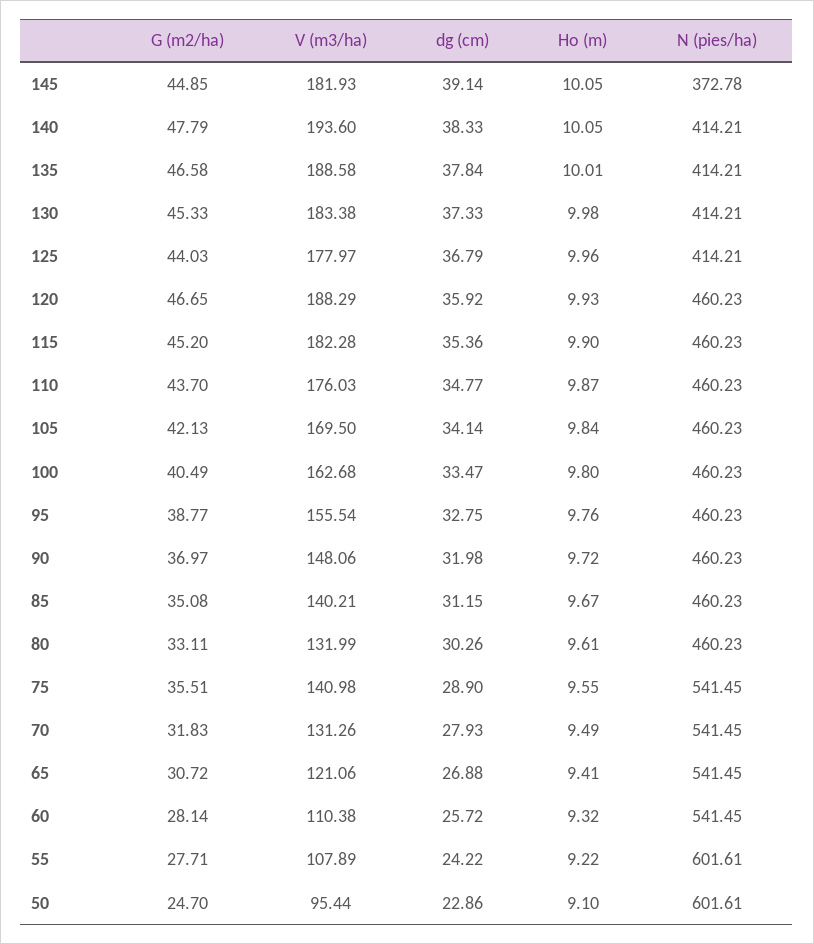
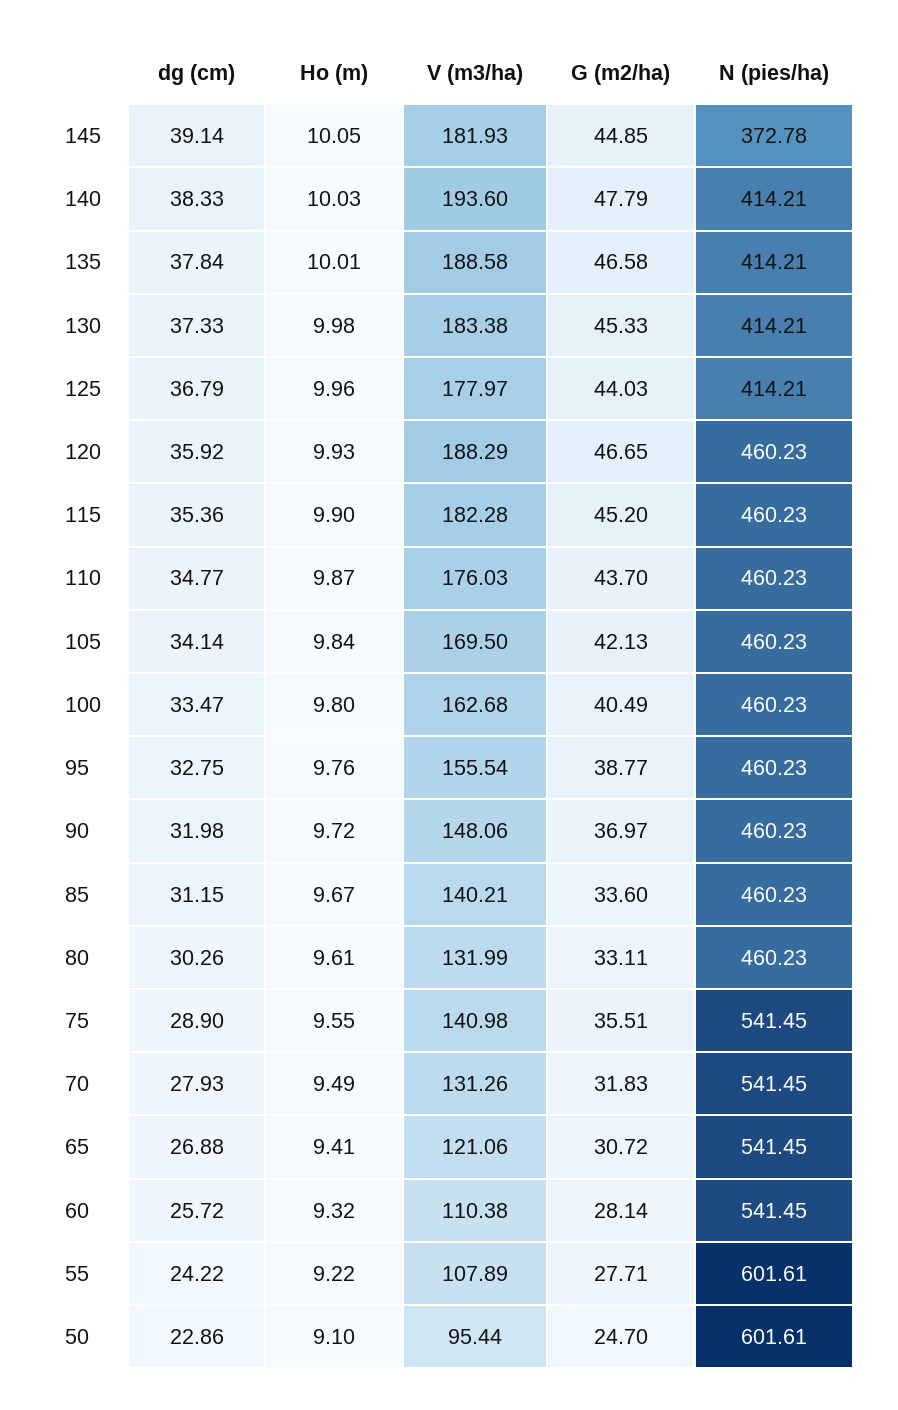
Ho (m), 140: 10.05 -> 10.03
G (m2/ha), 85: 35.08 -> 33.6

